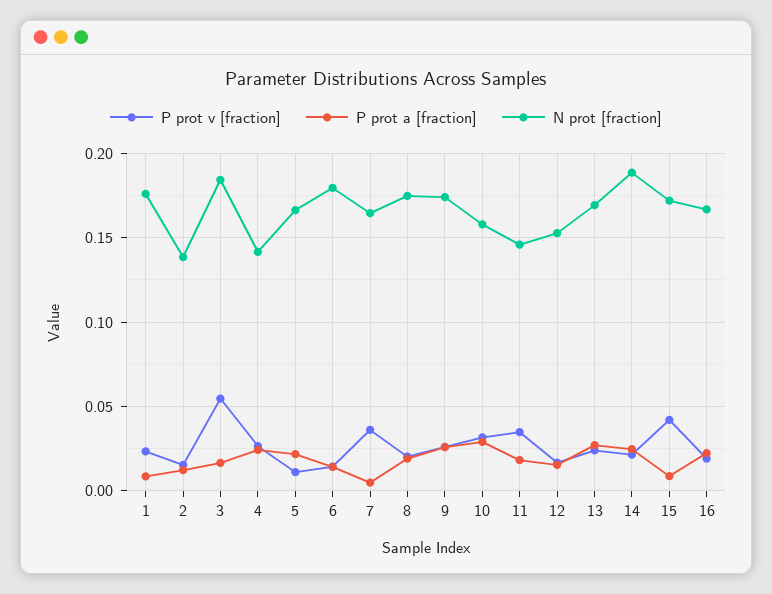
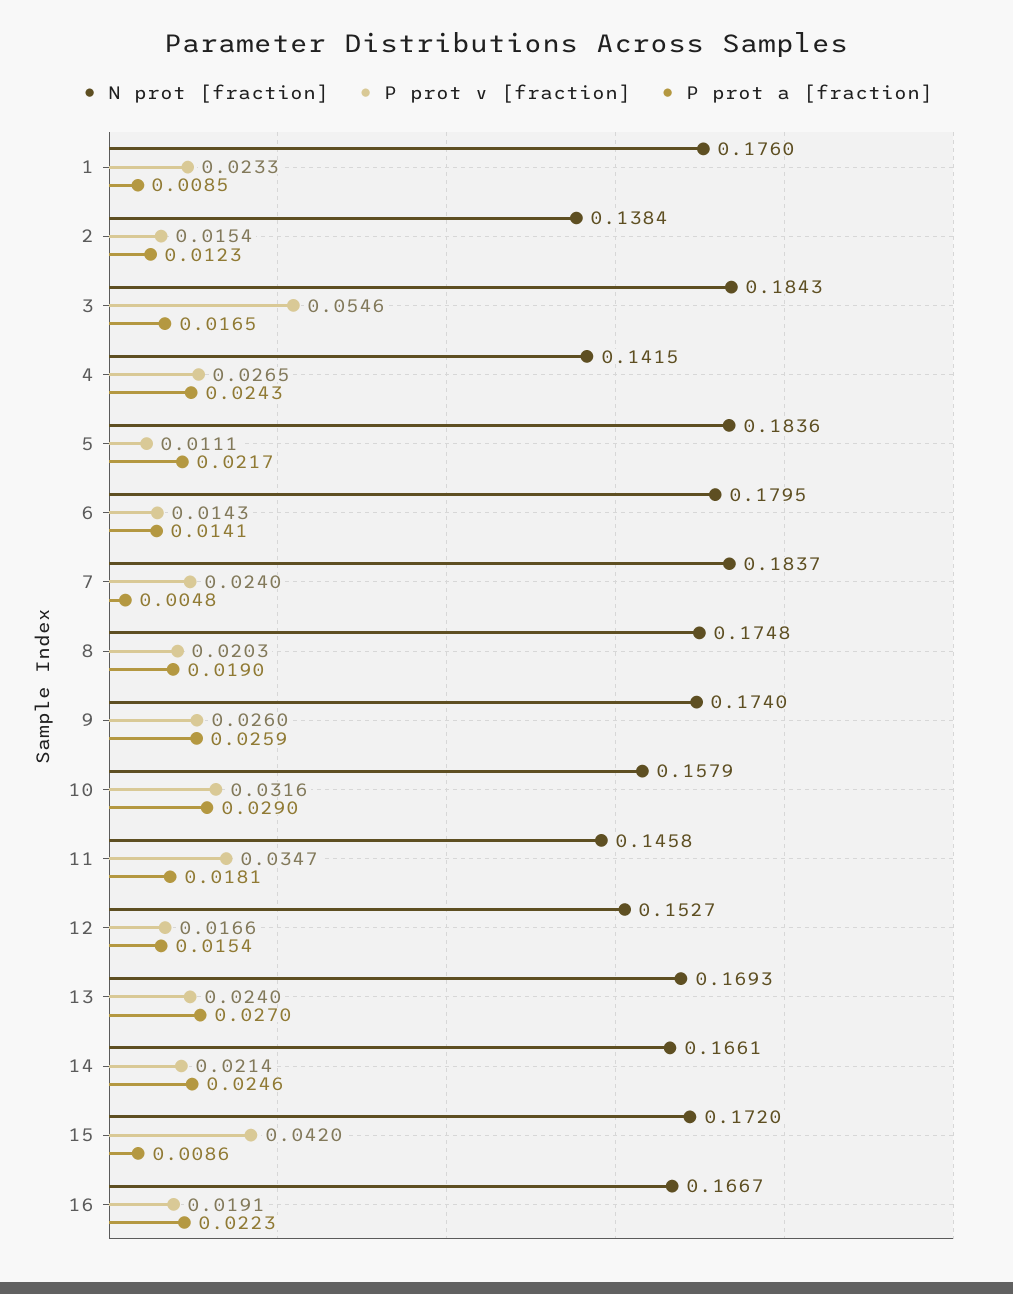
N prot [fraction], 5: 0.165 -> 0.1836
P prot v [fraction], 7: 0.035 -> 0.024
N prot [fraction], 7: 0.165 -> 0.1837
N prot [fraction], 14: 0.19 -> 0.1661

